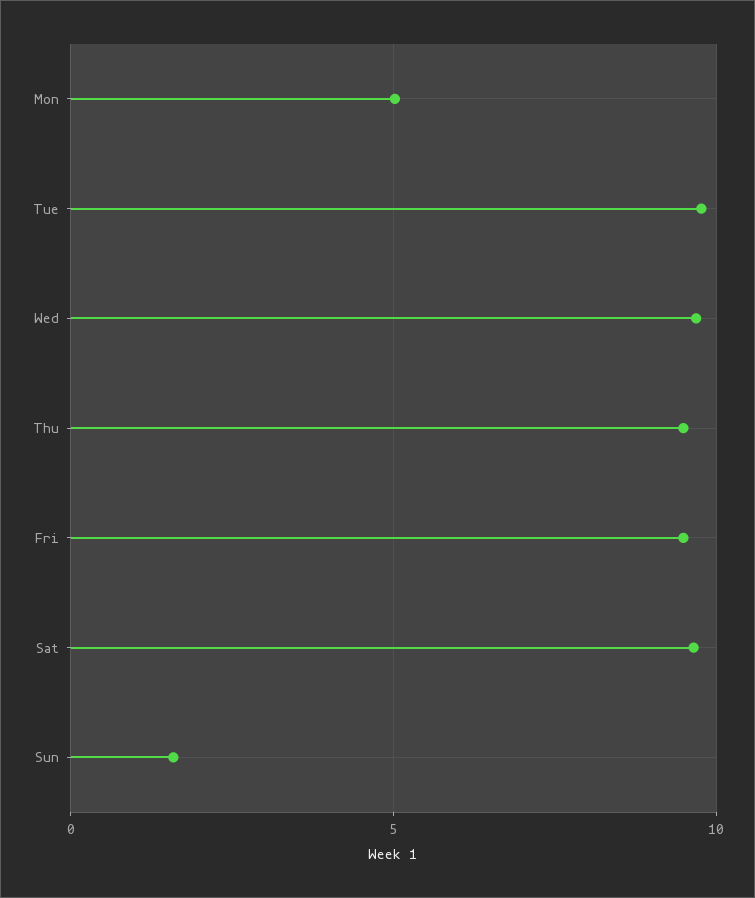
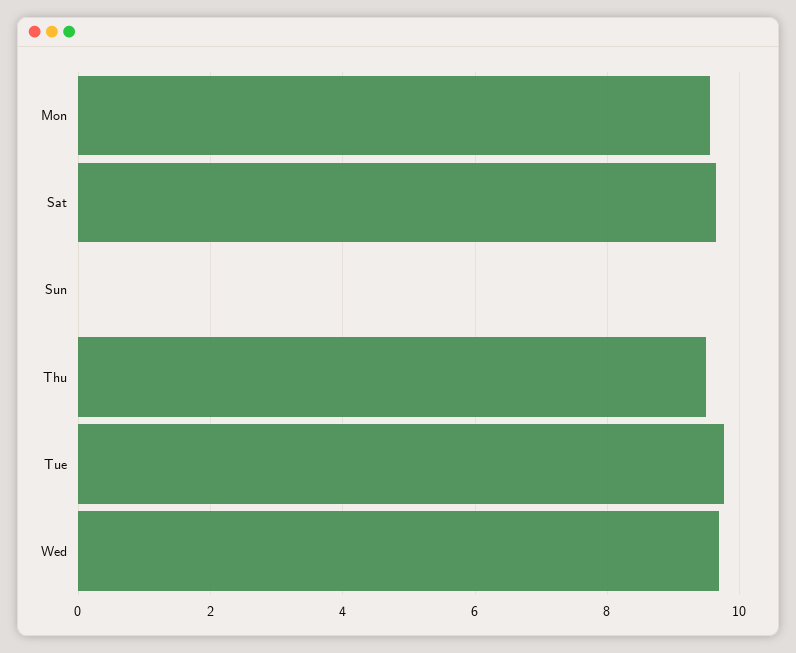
Mon: 5 -> 9.6
Fri: 9.5 -> none
Sun: 1.5 -> 0

